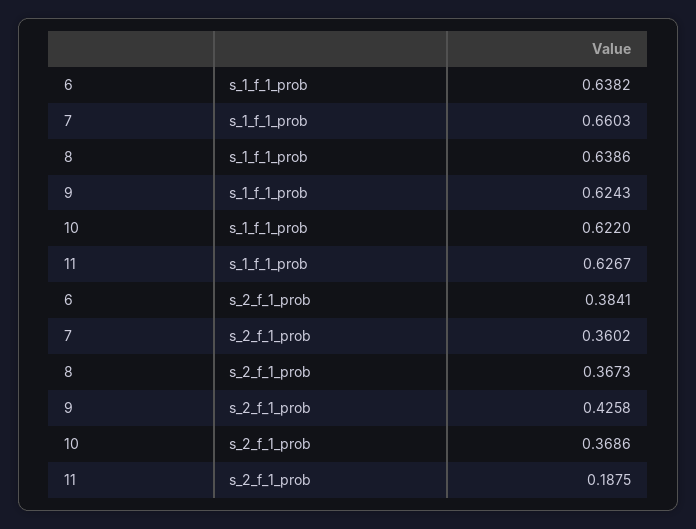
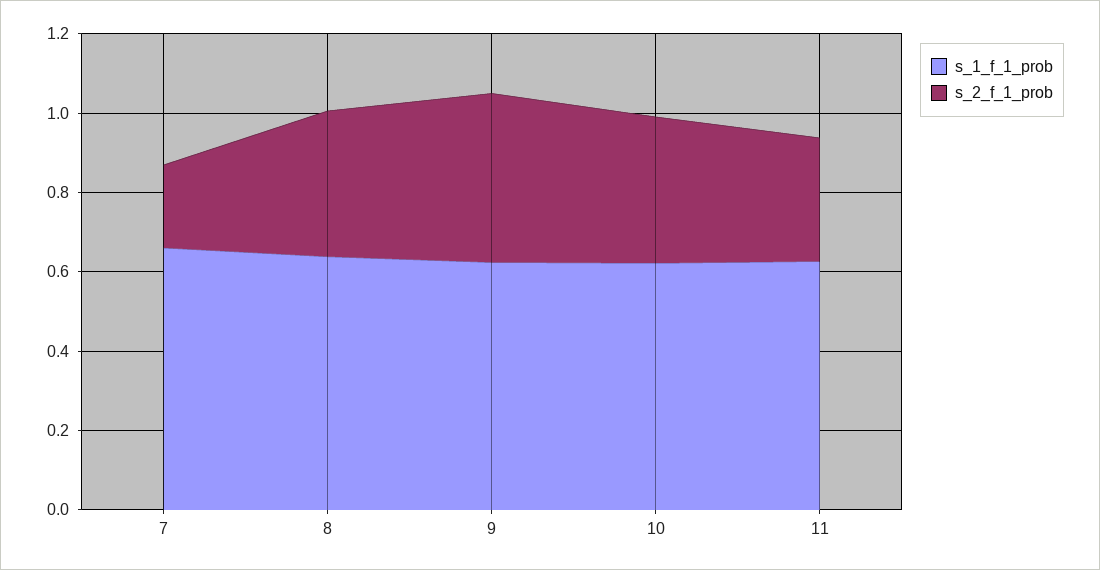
s_1_f_1_prob, 6: 0.6382 -> none
s_2_f_1_prob, 6: 0.3841 -> none
s_2_f_1_prob, 7: 0.3602 -> 0.2
s_2_f_1_prob, 11: 0.1875 -> 0.3

